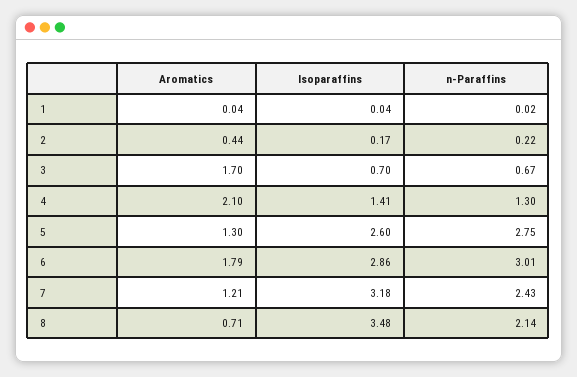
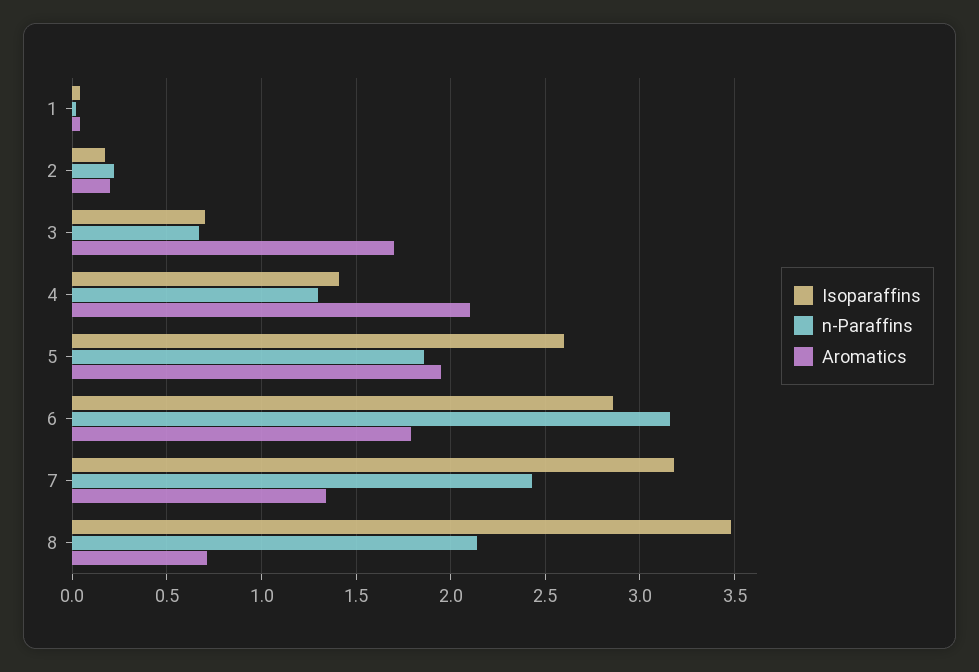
Aromatics, 2: 0.44 -> 0.2
Aromatics, 5: 1.3 -> 1.95
n-Paraffins, 5: 2.75 -> 1.85
n-Paraffins, 6: 3.01 -> 3.15
Aromatics, 7: 1.21 -> 1.35

